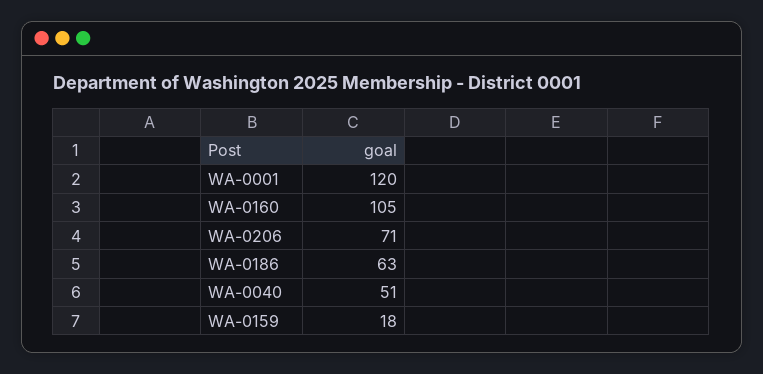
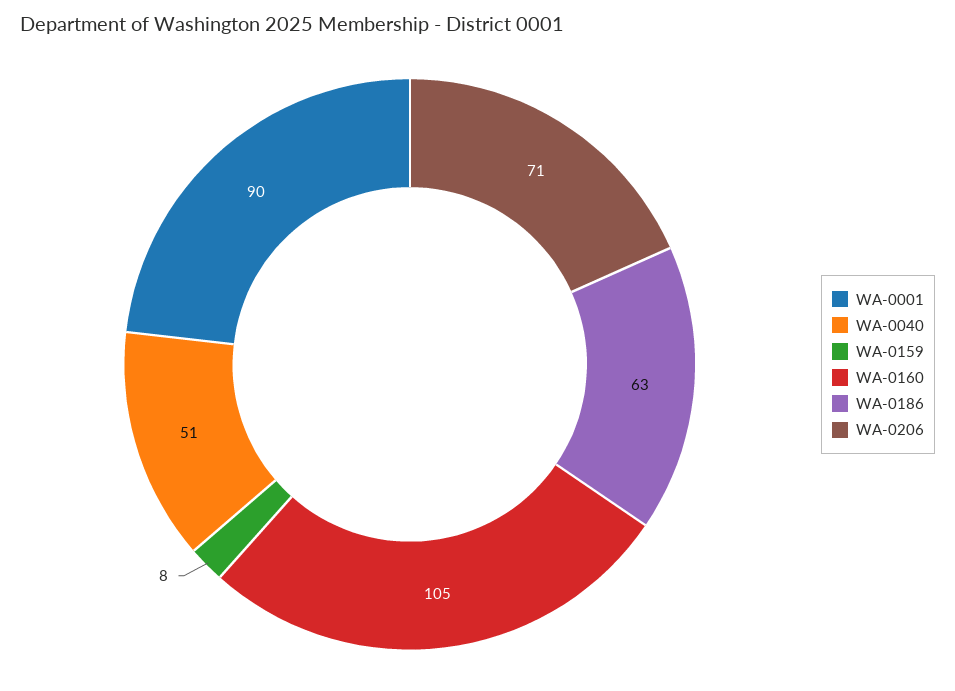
WA-0001: 120 -> 90
WA-0159: 18 -> 8

